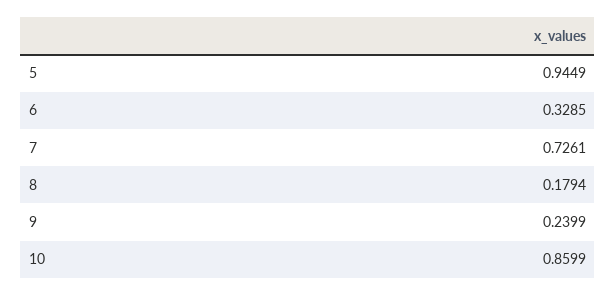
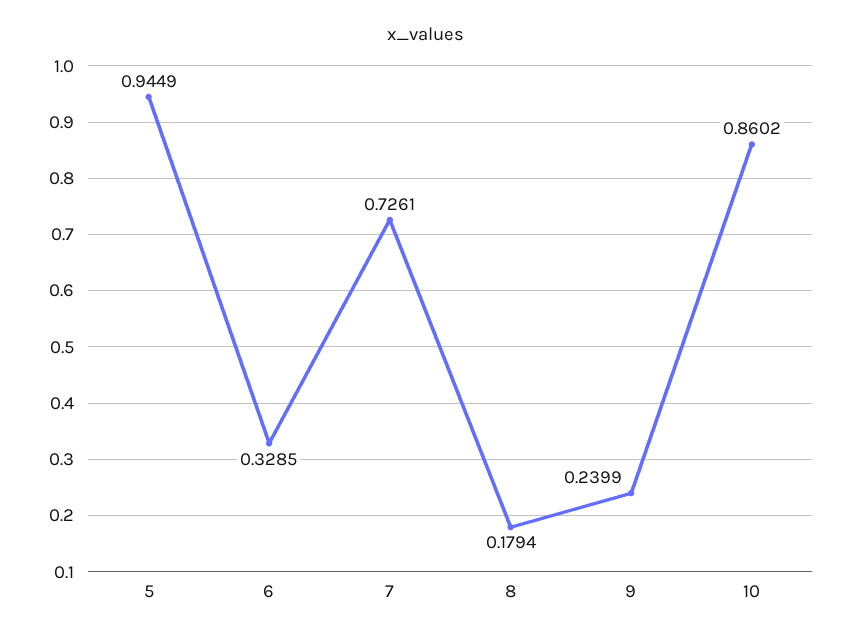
10: 0.8599 -> 0.8602

